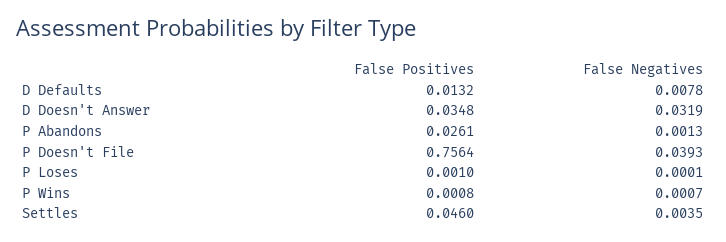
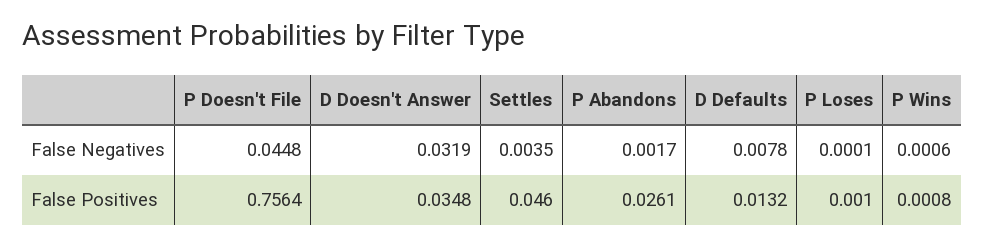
False Negatives, P Abandons: 0.0013 -> 0.0017
False Negatives, P Doesn't File: 0.0393 -> 0.0448
False Negatives, P Wins: 0.0007 -> 0.0006

